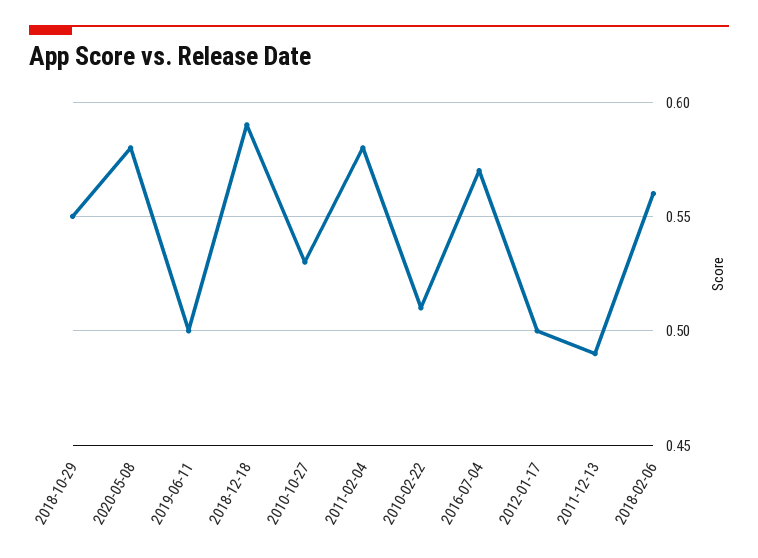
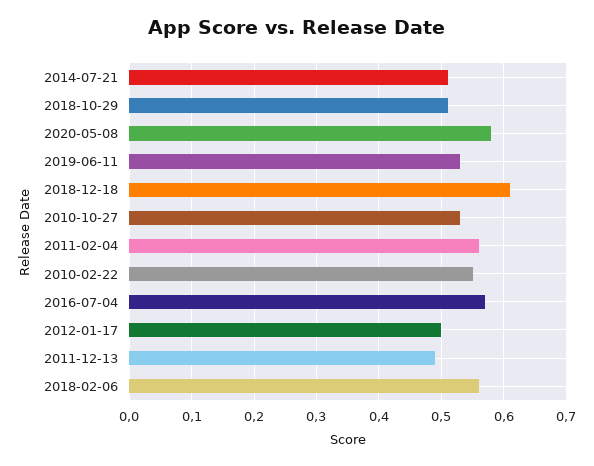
2018-10-29: 0.55 -> 0.51
2019-06-11: 0.5 -> 0.53
2018-12-18: 0.59 -> 0.61
2011-02-04: 0.58 -> 0.56
2010-02-22: 0.51 -> 0.55
2014-07-21: none -> 0.51

